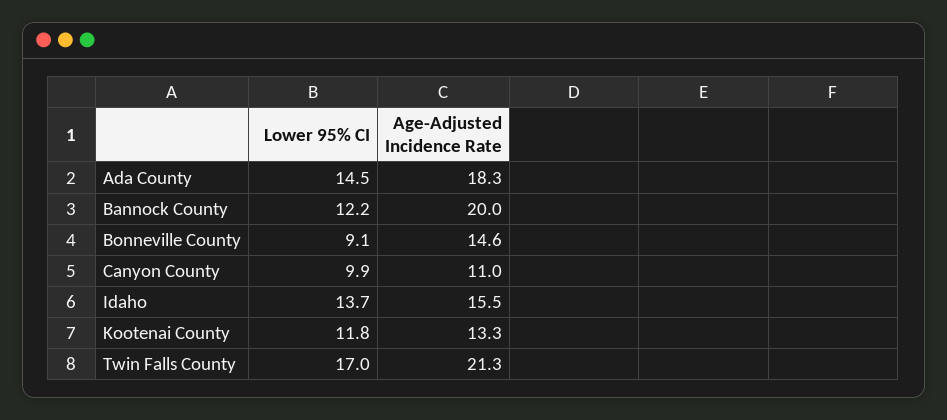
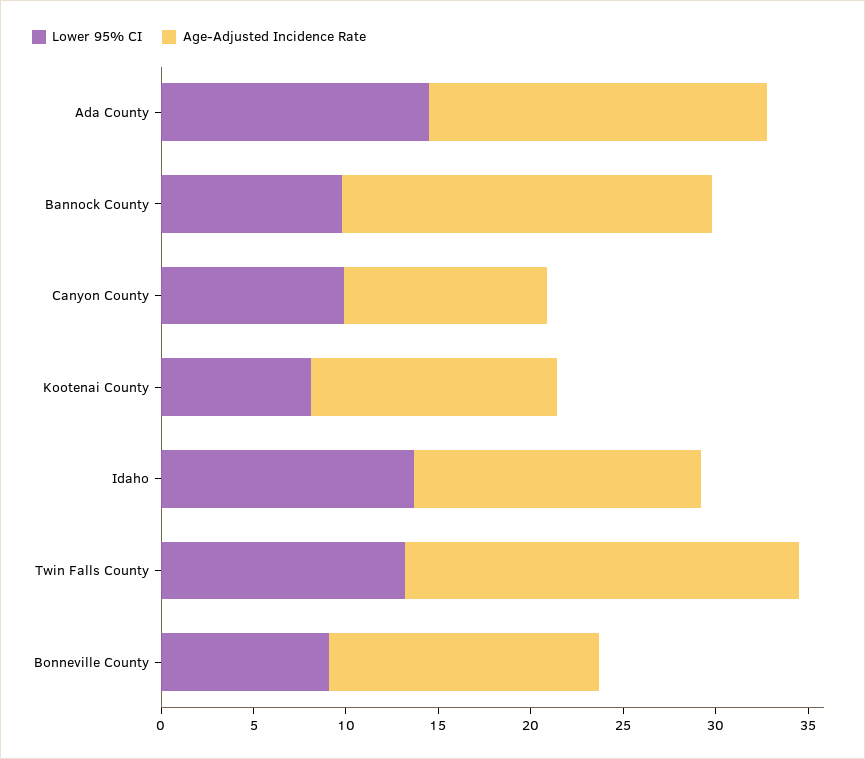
Lower 95% CI, Bannock County: 12.2 -> 10
Lower 95% CI, Kootenai County: 11.8 -> 8
Lower 95% CI, Twin Falls County: 17 -> 13

